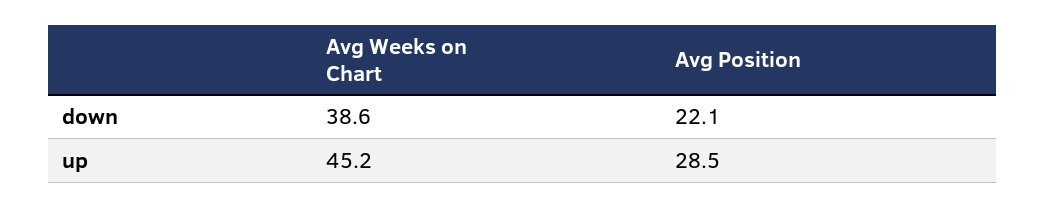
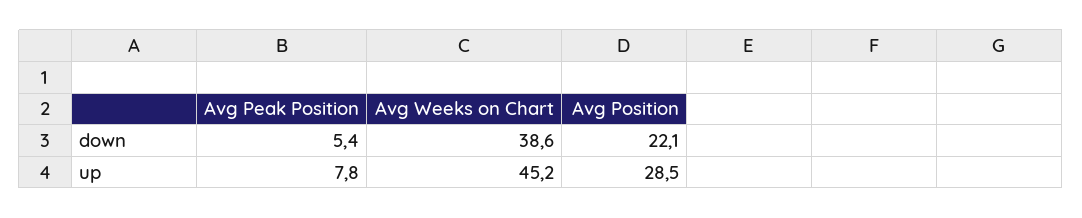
Avg Peak Position, down: none -> 5.4
Avg Peak Position, up: none -> 7.8

